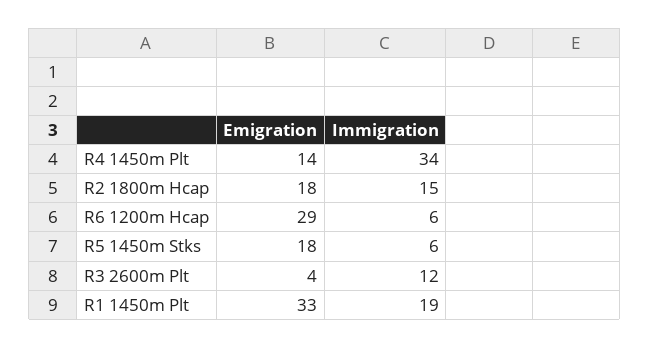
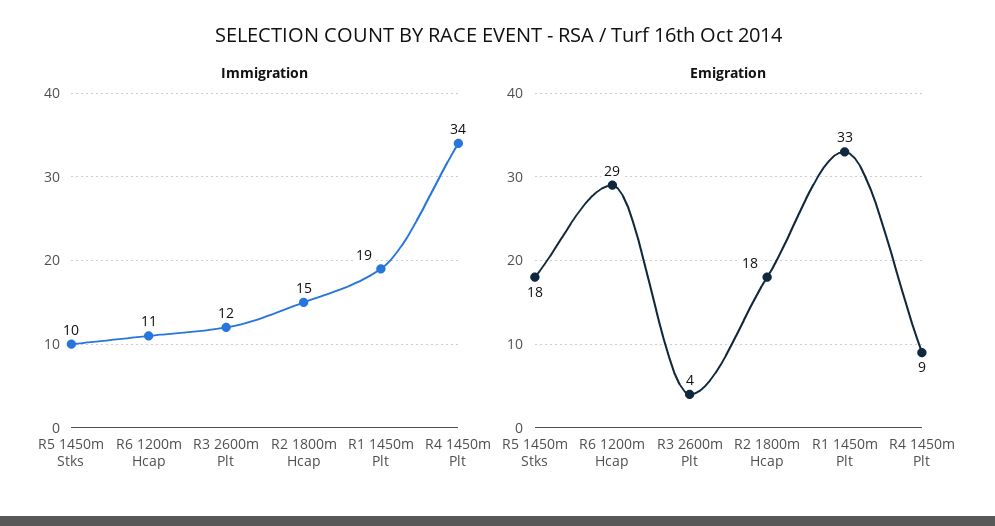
Emigration, R4 1450m Plt: 14 -> 9
Immigration, R6 1200m Hcap: 6 -> 11
Immigration, R5 1450m Stks: 6 -> 10

